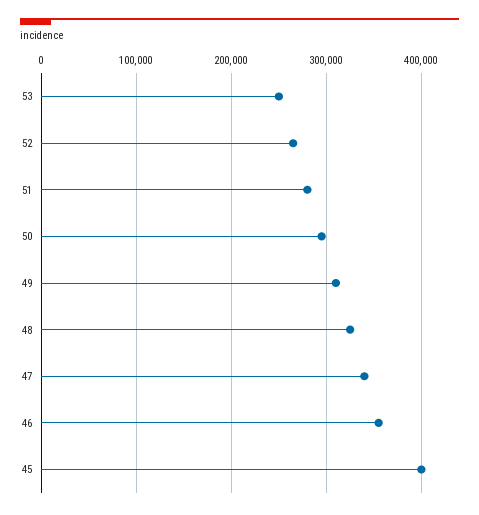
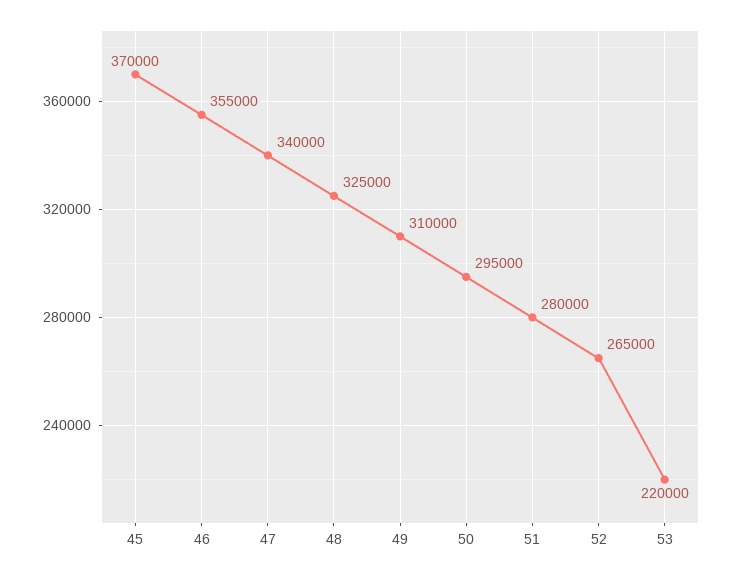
53: 250000 -> 220000
45: 400000 -> 370000

